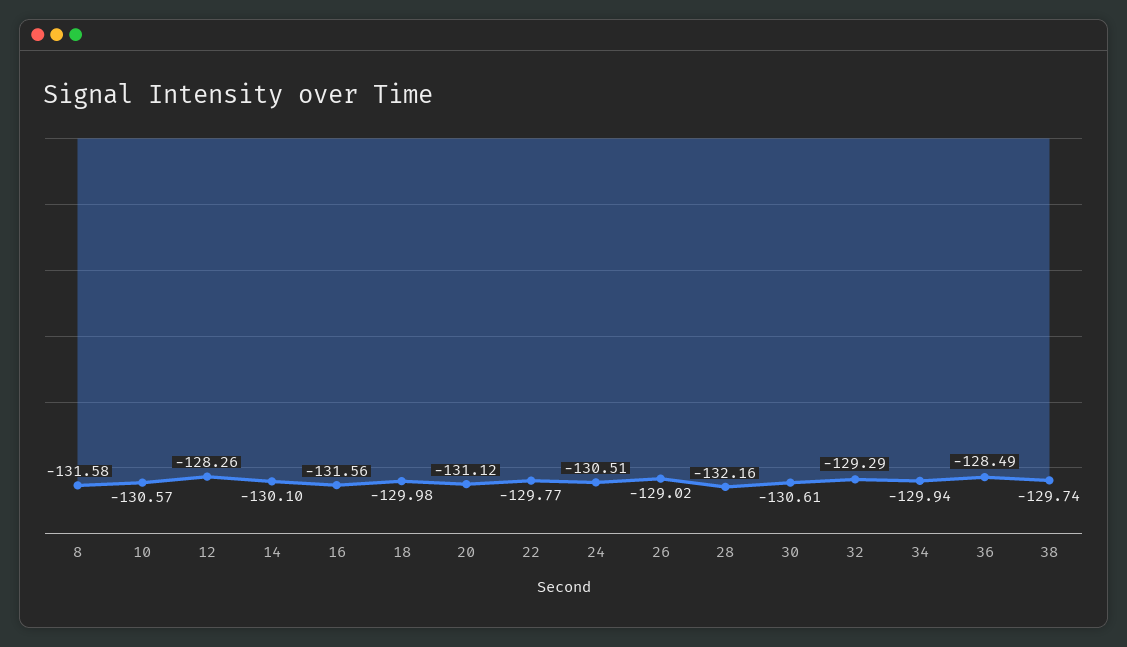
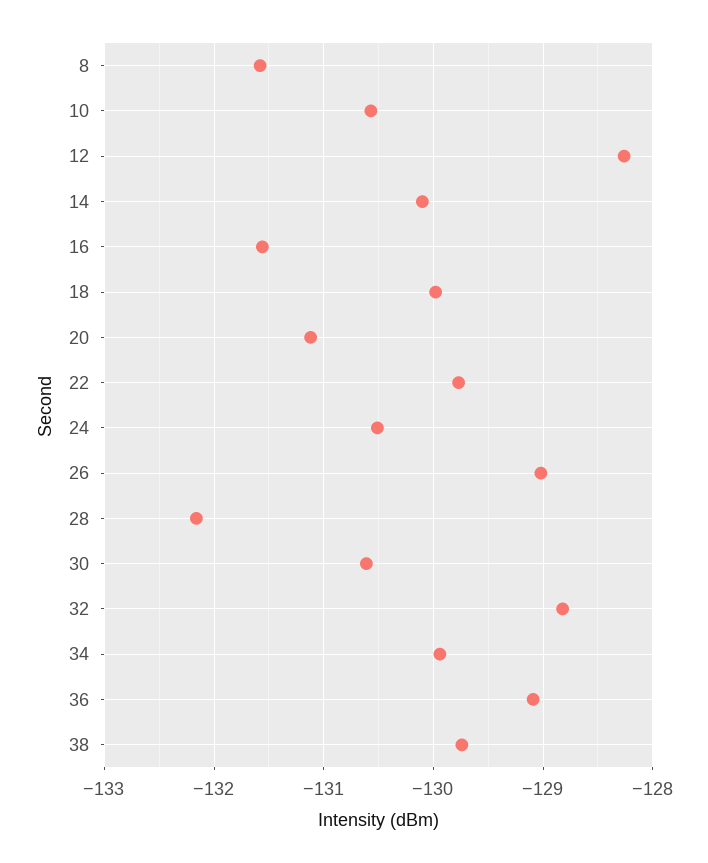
32: -129.29 -> -128.8
36: -128.49 -> -129.1

